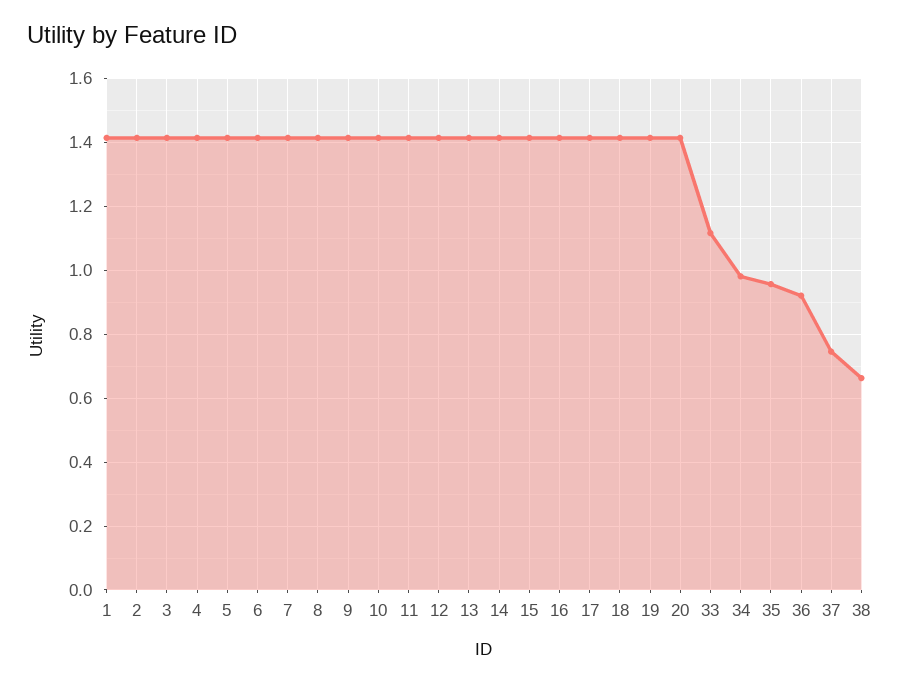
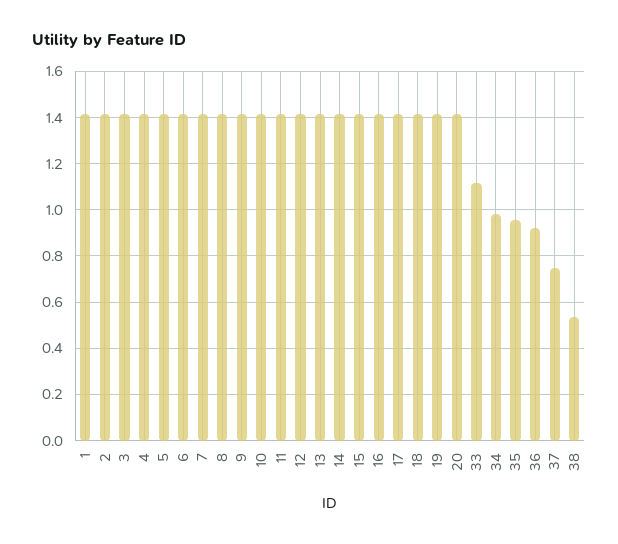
38: 0.66 -> 0.55

